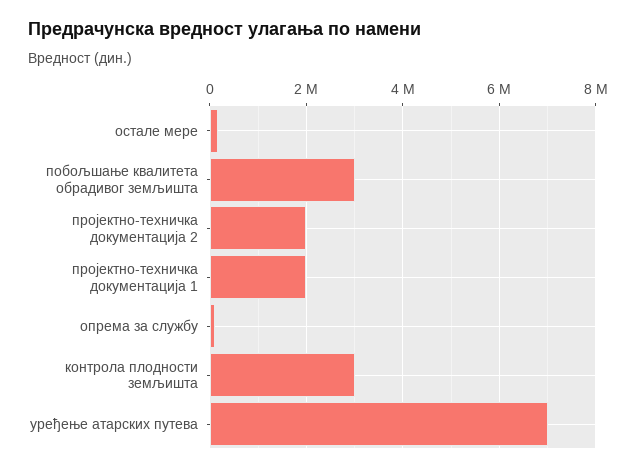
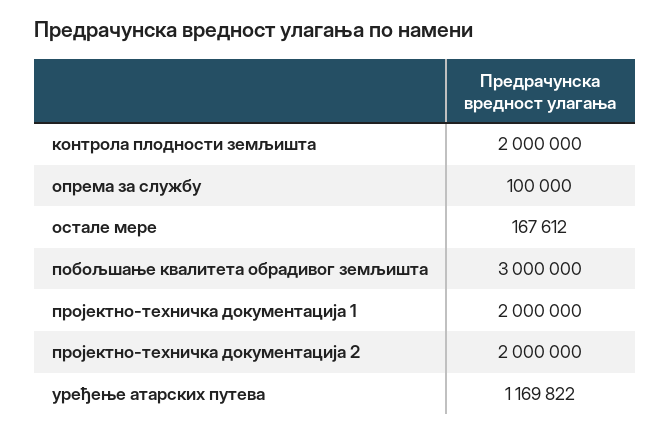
контрола плодности земљишта: 3000000 -> 2000000
уређење атарских путева: 7000000 -> 1169822

